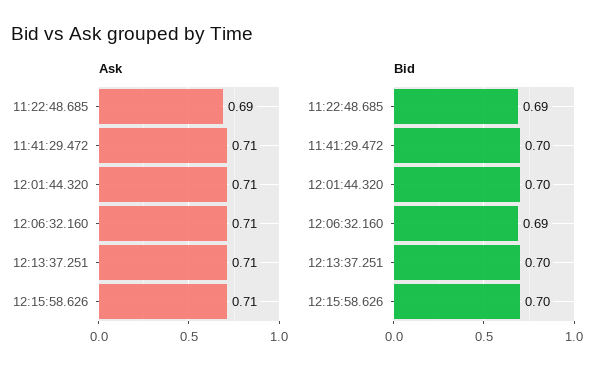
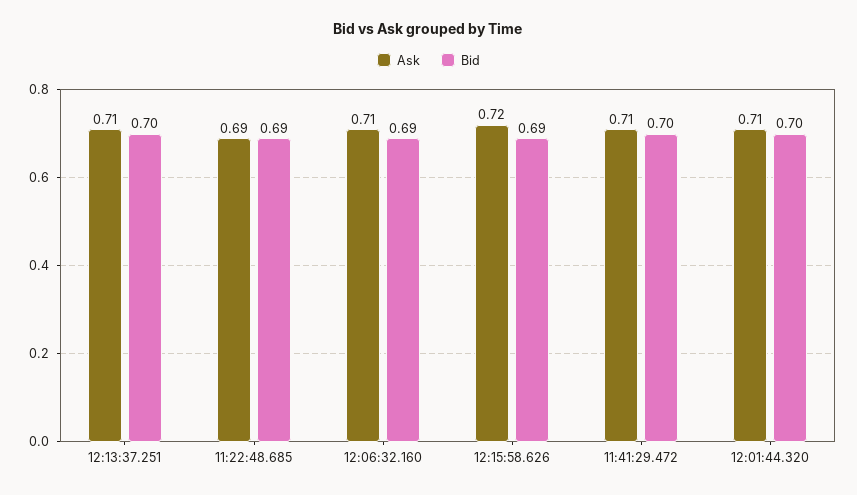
Ask, 12:15:58.626: 0.71 -> 0.72
Bid, 12:15:58.626: 0.7 -> 0.69

